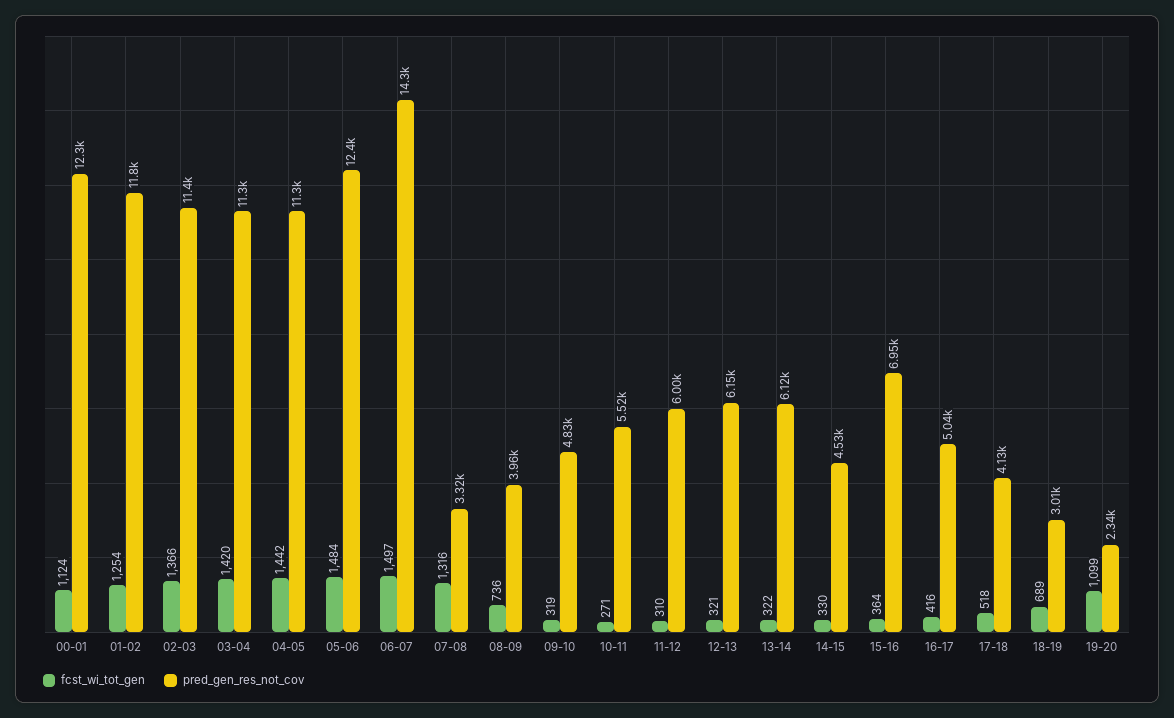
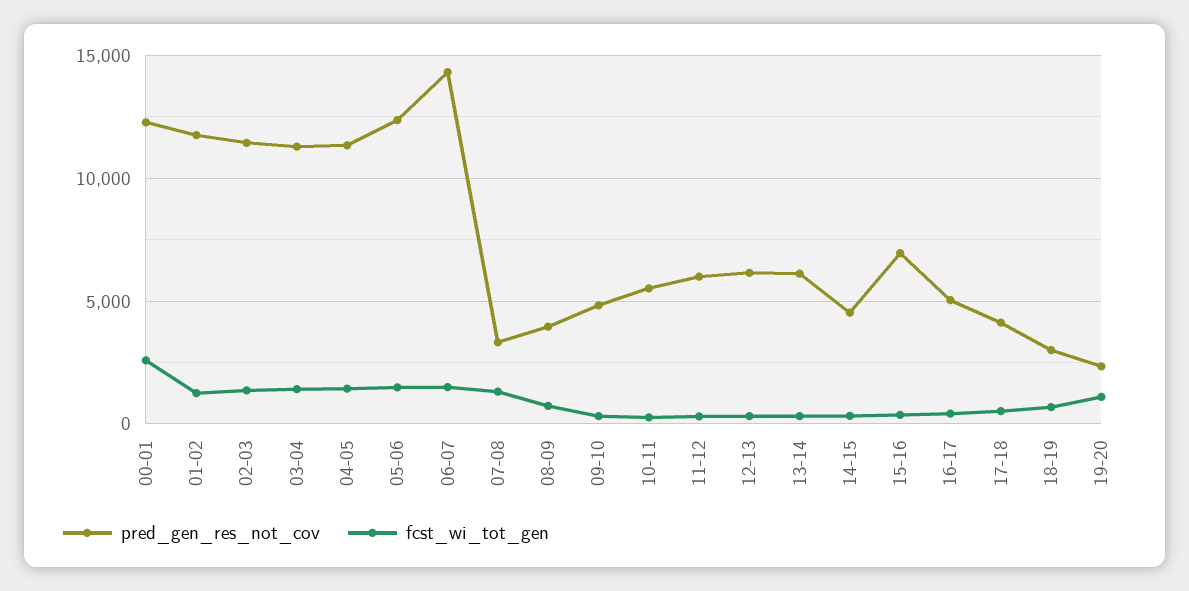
fcst_wi_tot_gen, 00-01: 1124 -> 2500

